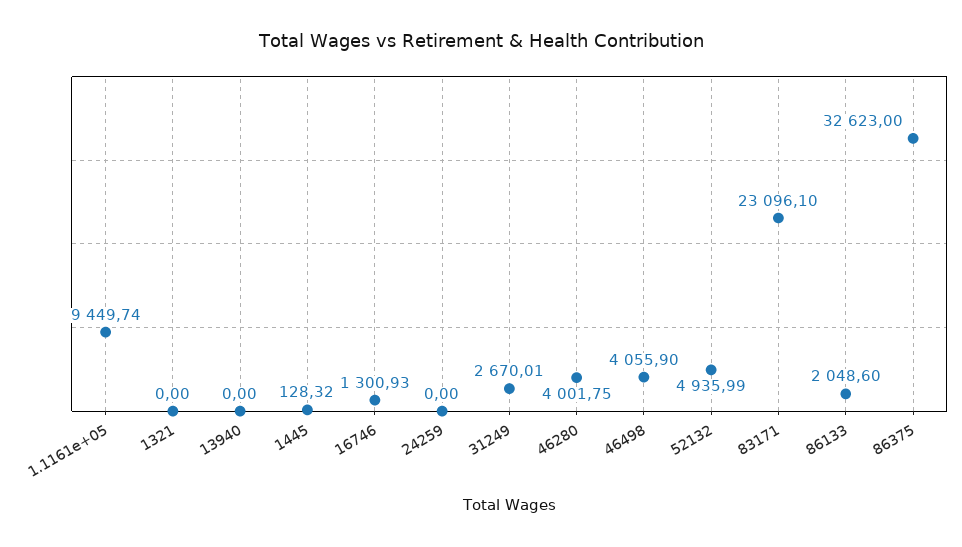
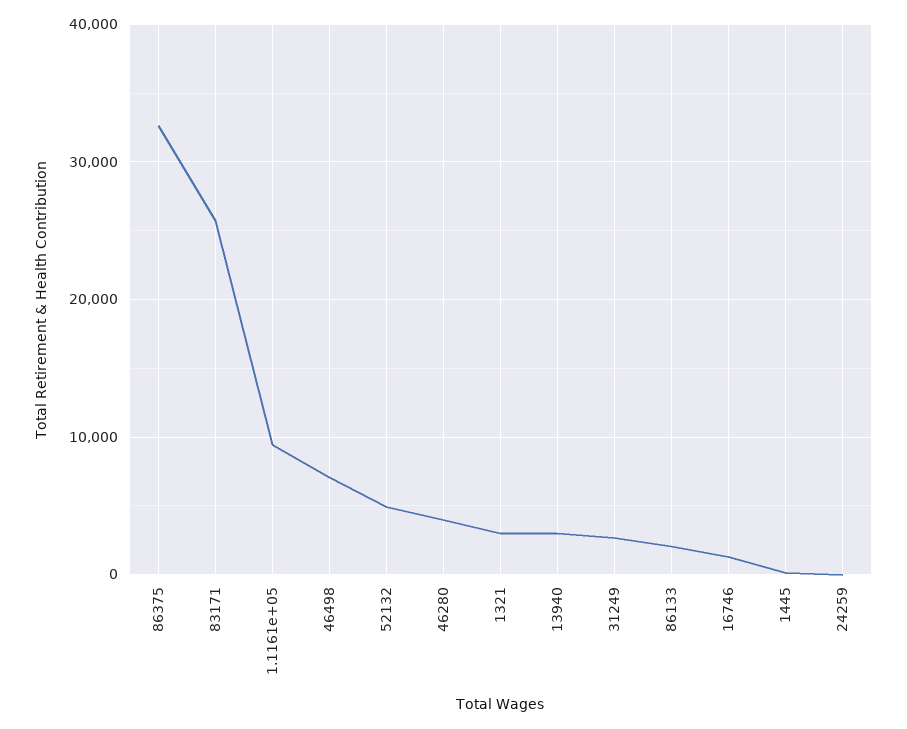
1321: 0 -> 3000
13940: 0 -> 3000
46498: 4055.9 -> 7000
83171: 23096.1 -> 26000

